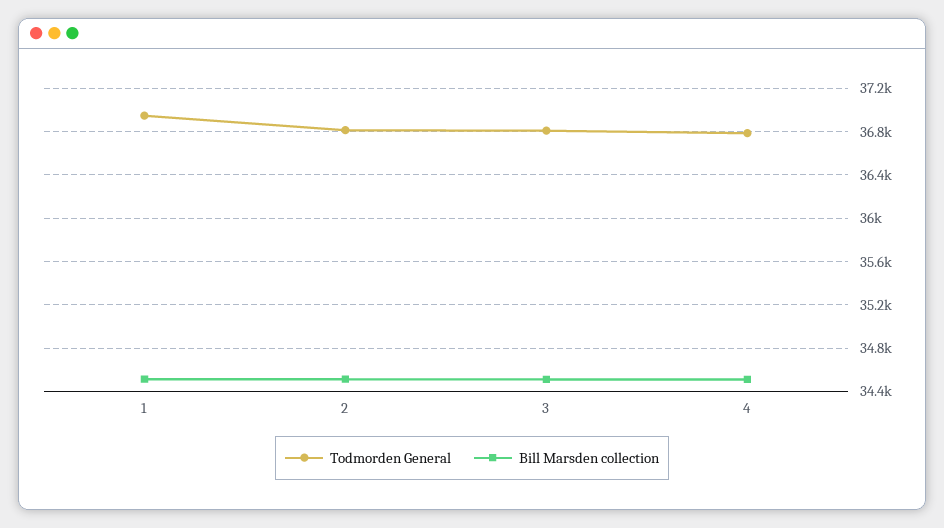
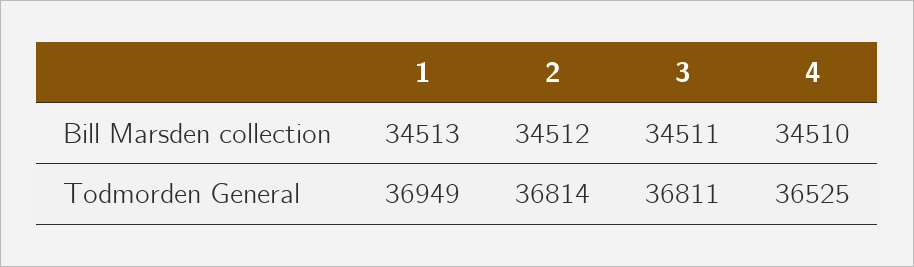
Todmorden General, 4: 36800 -> 36525

